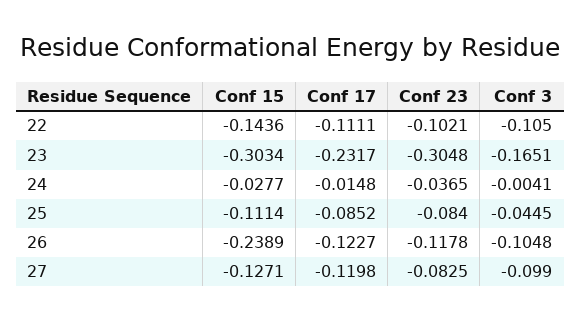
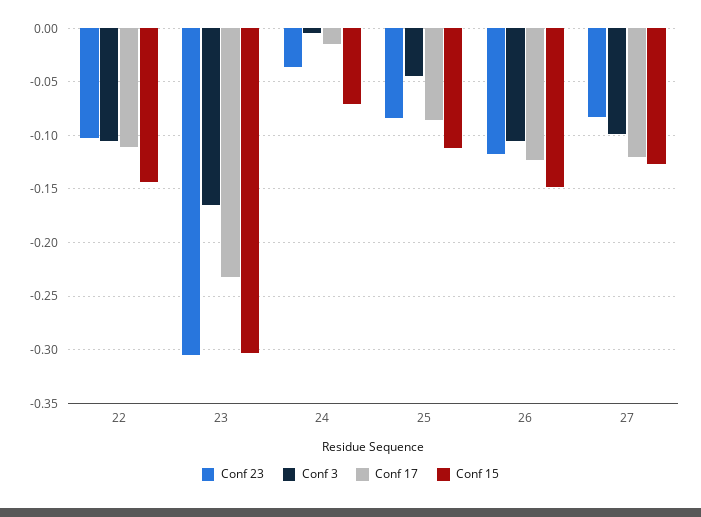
Conf 15, 24: -0.0277 -> -0.07
Conf 15, 26: -0.2389 -> -0.15

